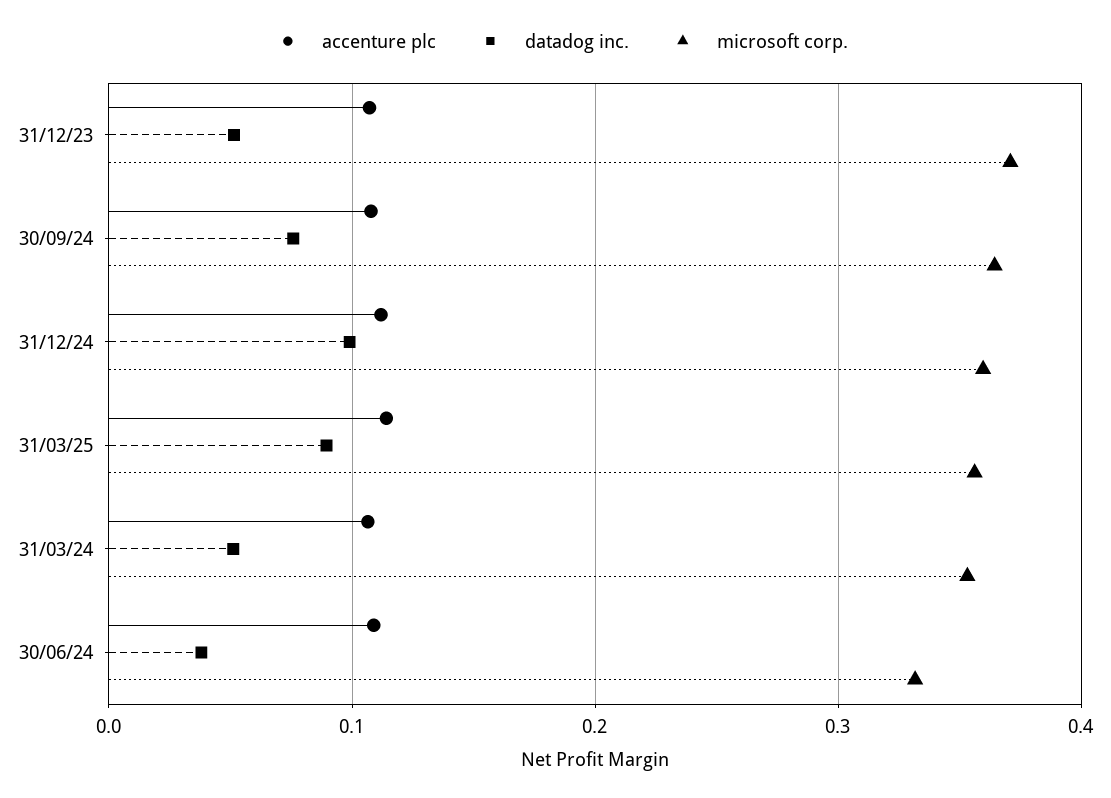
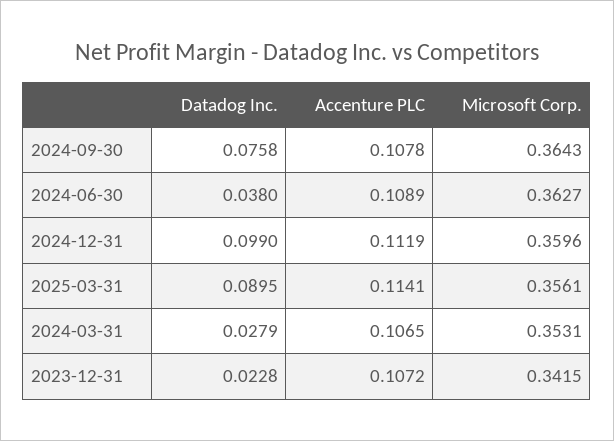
datadog inc., 31/12/23: 0.05 -> 0.0228
microsoft corp., 31/12/23: 0.37 -> 0.3415
datadog inc., 31/03/24: 0.05 -> 0.0279
microsoft corp., 30/06/24: 0.33 -> 0.3627

